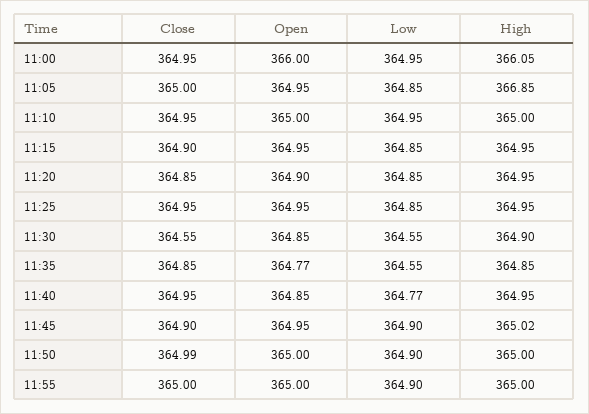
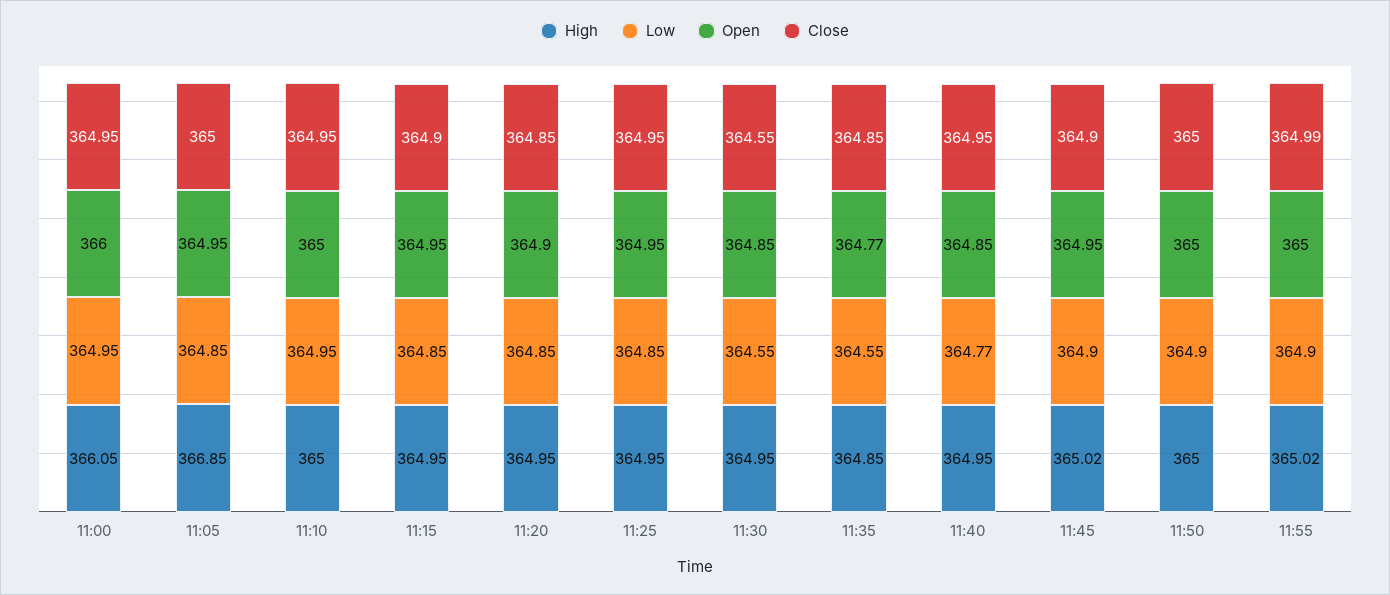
High, 11:30: 364.9 -> 364.95
Close, 11:50: 364.99 -> 365
Close, 11:55: 365 -> 364.99
High, 11:55: 365 -> 365.02

